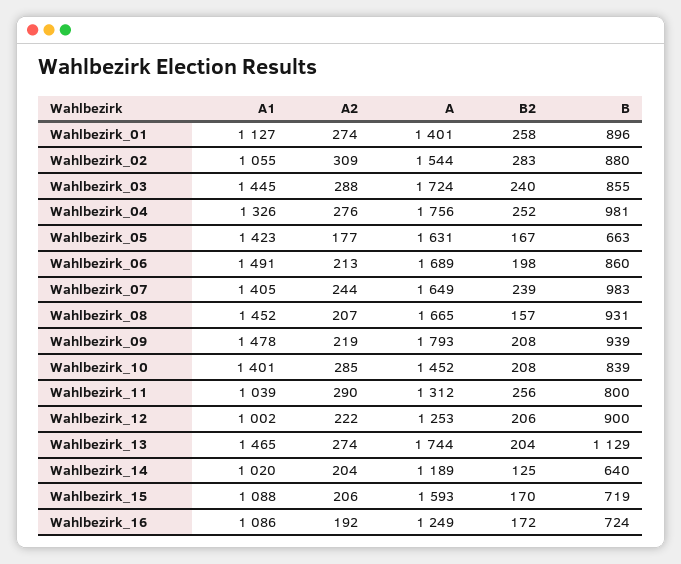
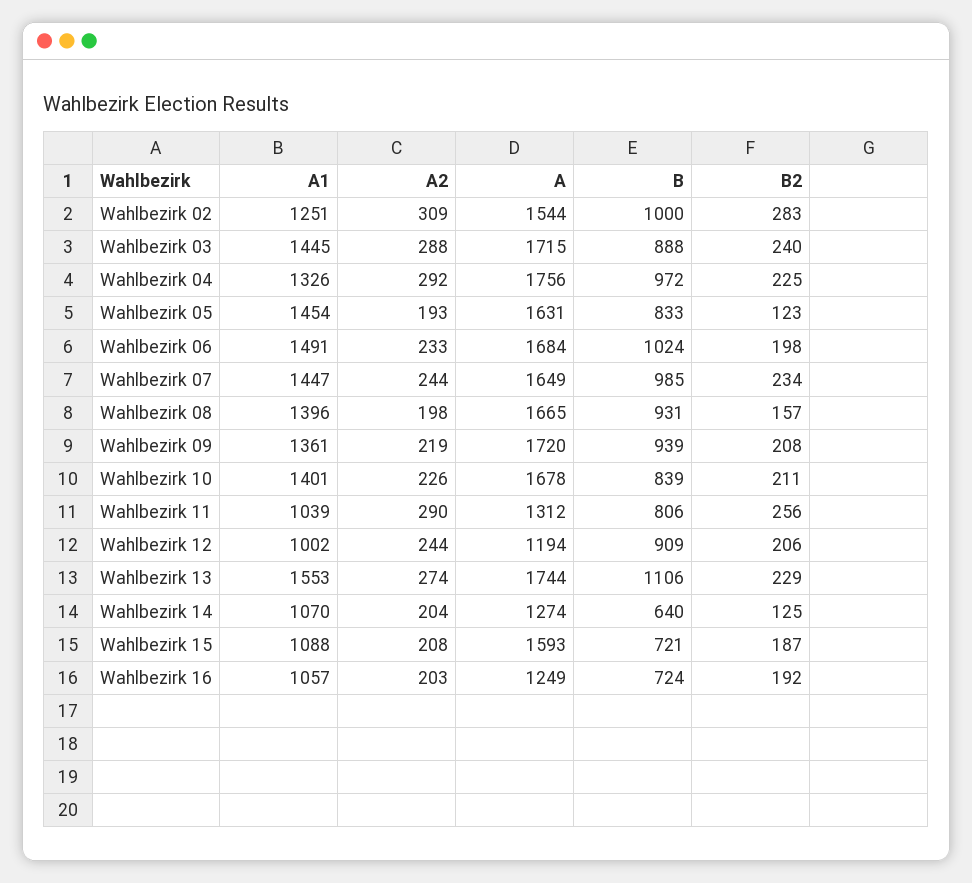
A1, Wahlbezirk_01: 1127 -> none
A2, Wahlbezirk_01: 274 -> none
A, Wahlbezirk_01: 1401 -> none
B2, Wahlbezirk_01: 258 -> none
B, Wahlbezirk_01: 896 -> none
A1, Wahlbezirk_02: 1055 -> 1251
B, Wahlbezirk_02: 880 -> 1000
A, Wahlbezirk_03: 1724 -> 1715
B, Wahlbezirk_03: 855 -> 888
A2, Wahlbezirk_04: 276 -> 292
B2, Wahlbezirk_04: 252 -> 225
B, Wahlbezirk_04: 981 -> 972
A1, Wahlbezirk_05: 1423 -> 1454
A2, Wahlbezirk_05: 177 -> 193
B2, Wahlbezirk_05: 167 -> 123
B, Wahlbezirk_05: 663 -> 833
A2, Wahlbezirk_06: 213 -> 233
A, Wahlbezirk_06: 1689 -> 1684
B, Wahlbezirk_06: 860 -> 1024
A1, Wahlbezirk_07: 1405 -> 1447
B2, Wahlbezirk_07: 239 -> 234
B, Wahlbezirk_07: 983 -> 985
A1, Wahlbezirk_08: 1452 -> 1396
A2, Wahlbezirk_08: 207 -> 198
A1, Wahlbezirk_09: 1478 -> 1361
A, Wahlbezirk_09: 1793 -> 1720
A2, Wahlbezirk_10: 285 -> 226
A, Wahlbezirk_10: 1452 -> 1678
B2, Wahlbezirk_10: 208 -> 211
B, Wahlbezirk_11: 800 -> 806
A2, Wahlbezirk_12: 222 -> 244
A, Wahlbezirk_12: 1253 -> 1194
B, Wahlbezirk_12: 900 -> 909
A1, Wahlbezirk_13: 1465 -> 1553
B2, Wahlbezirk_13: 204 -> 229
B, Wahlbezirk_13: 1129 -> 1106
A1, Wahlbezirk_14: 1020 -> 1070
A, Wahlbezirk_14: 1189 -> 1274
A2, Wahlbezirk_15: 206 -> 208
B2, Wahlbezirk_15: 170 -> 187
B, Wahlbezirk_15: 719 -> 721
A1, Wahlbezirk_16: 1086 -> 1057
A2, Wahlbezirk_16: 192 -> 203
B2, Wahlbezirk_16: 172 -> 192

